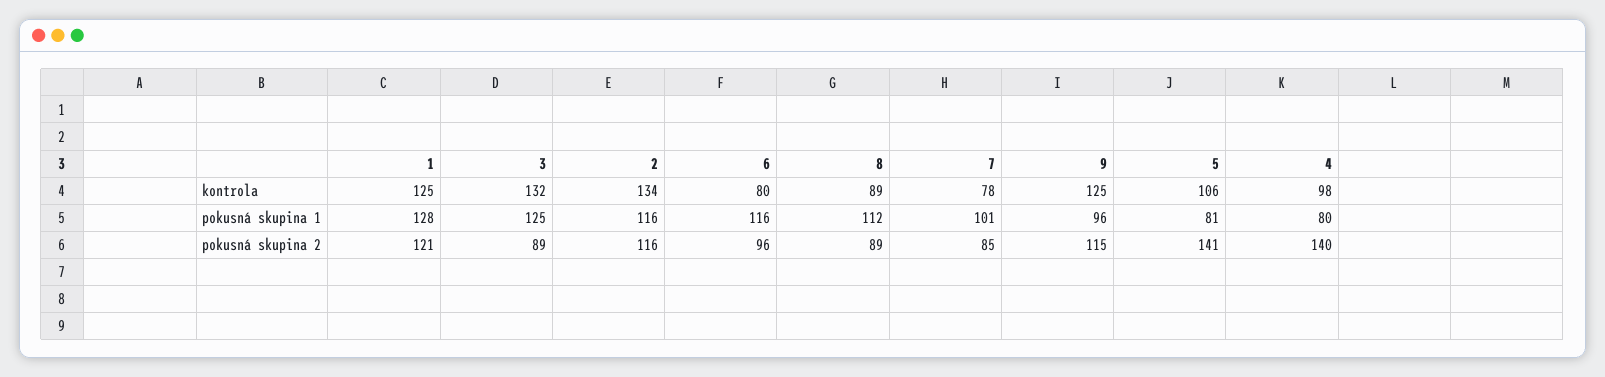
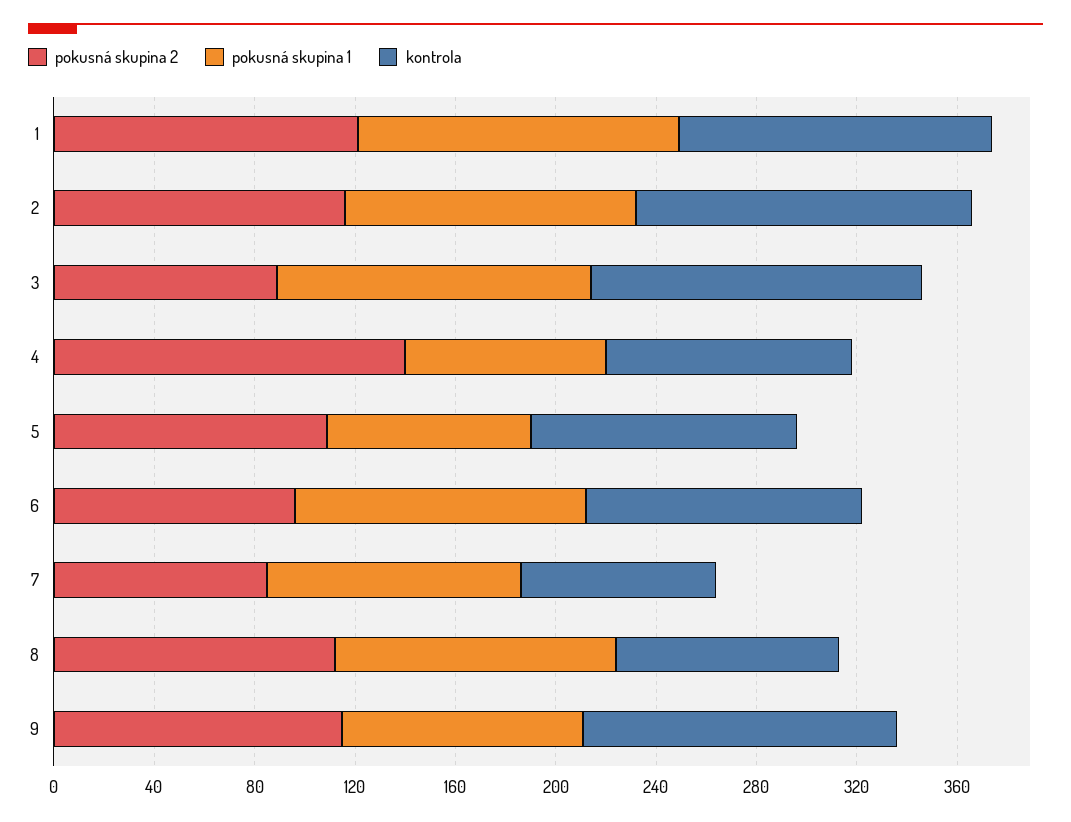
kontrola, 6: 80 -> 110
pokusná skupina 2, 8: 89 -> 110
pokusná skupina 2, 5: 141 -> 110

